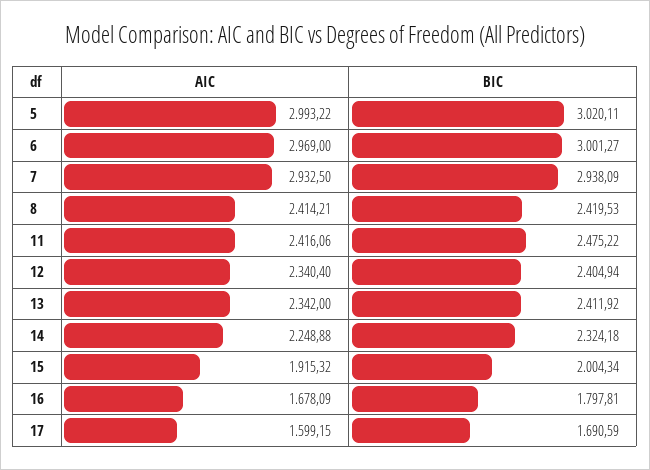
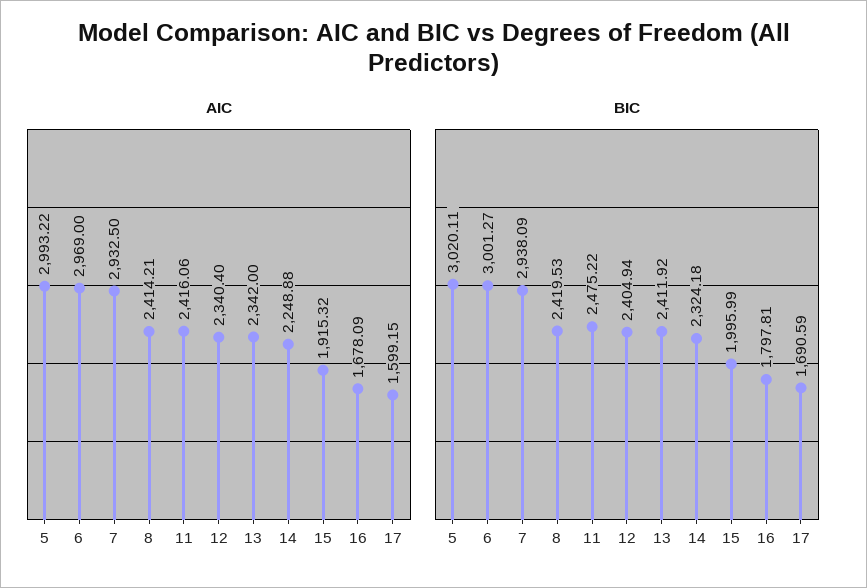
BIC, 15: 2004.34 -> 1995.99

